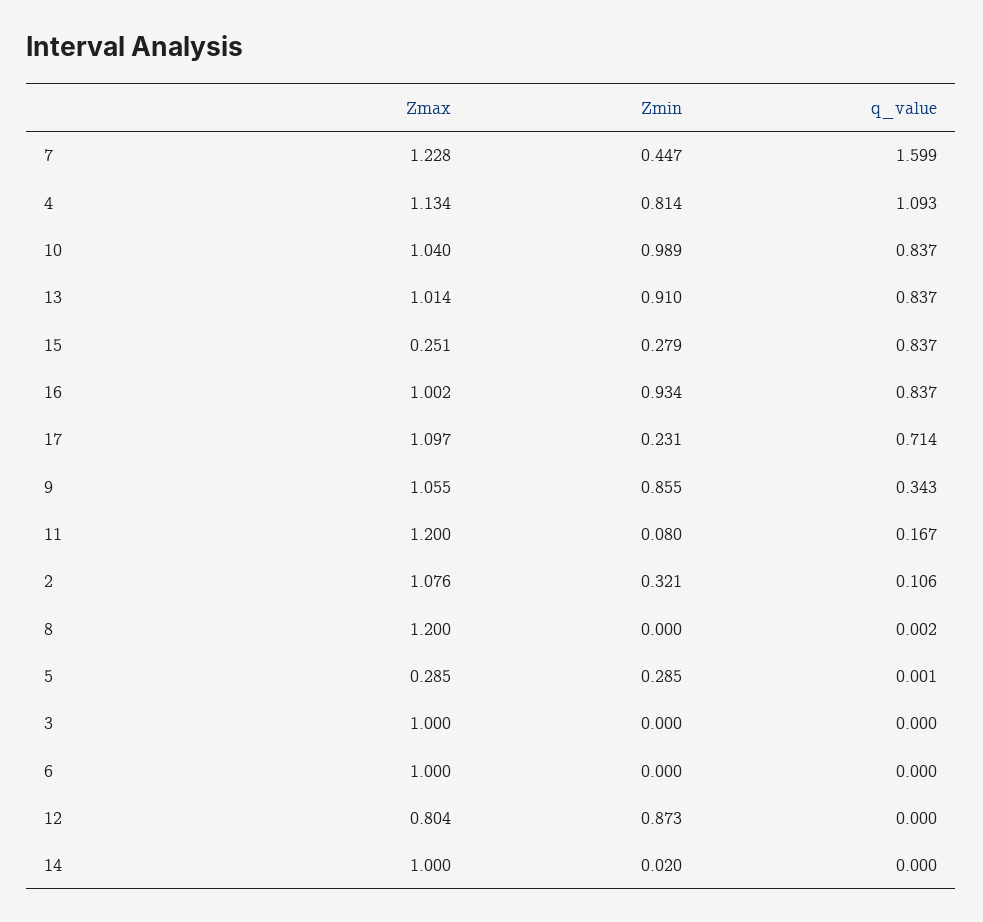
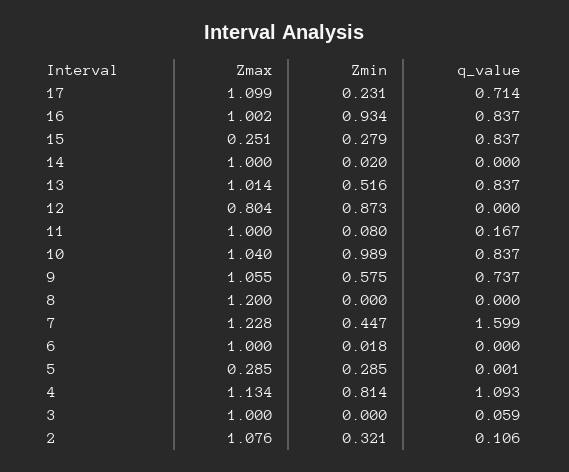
Zmin, 13: 0.91 -> 0.516
Zmax, 17: 1.097 -> 1.099
Zmin, 9: 0.855 -> 0.575
q_value, 9: 0.343 -> 0.737
Zmax, 11: 1.2 -> 1
q_value, 8: 0.002 -> 0
q_value, 3: 0 -> 0.059
Zmin, 6: 0 -> 0.018

